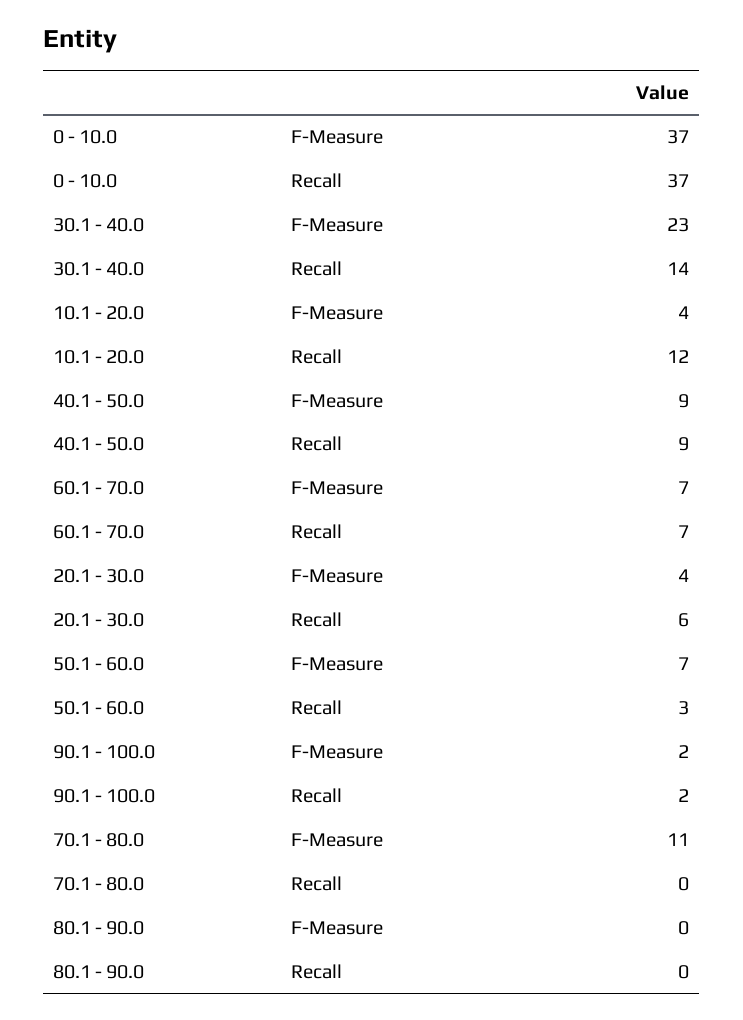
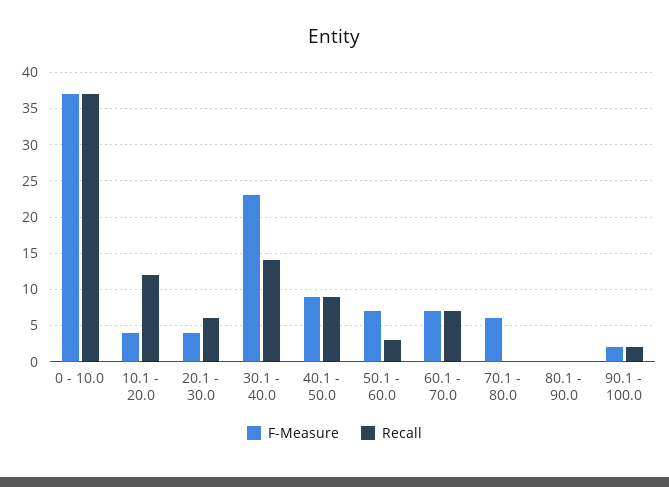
F-Measure, 70.1 - 80.0: 11 -> 6

